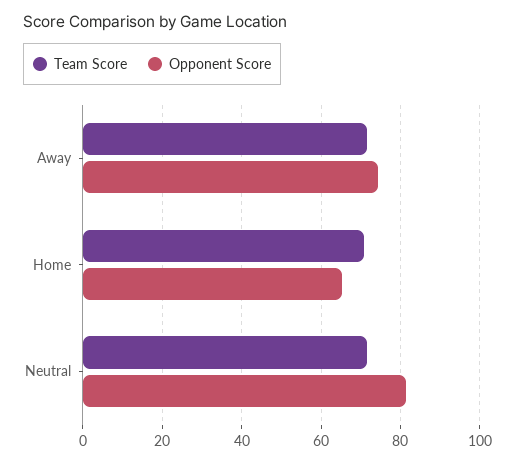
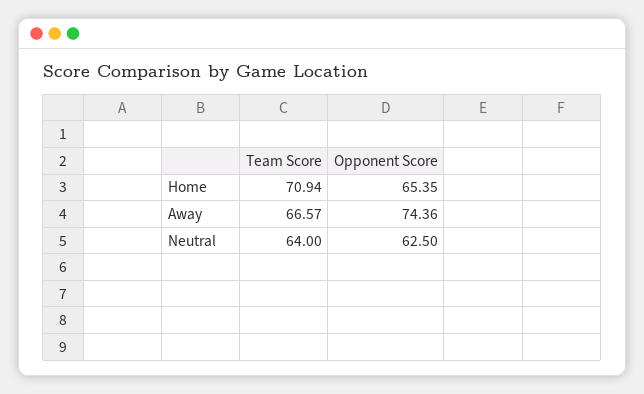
Team Score, Away: 72 -> 66.57
Team Score, Neutral: 72 -> 64
Opponent Score, Neutral: 82 -> 62.5

